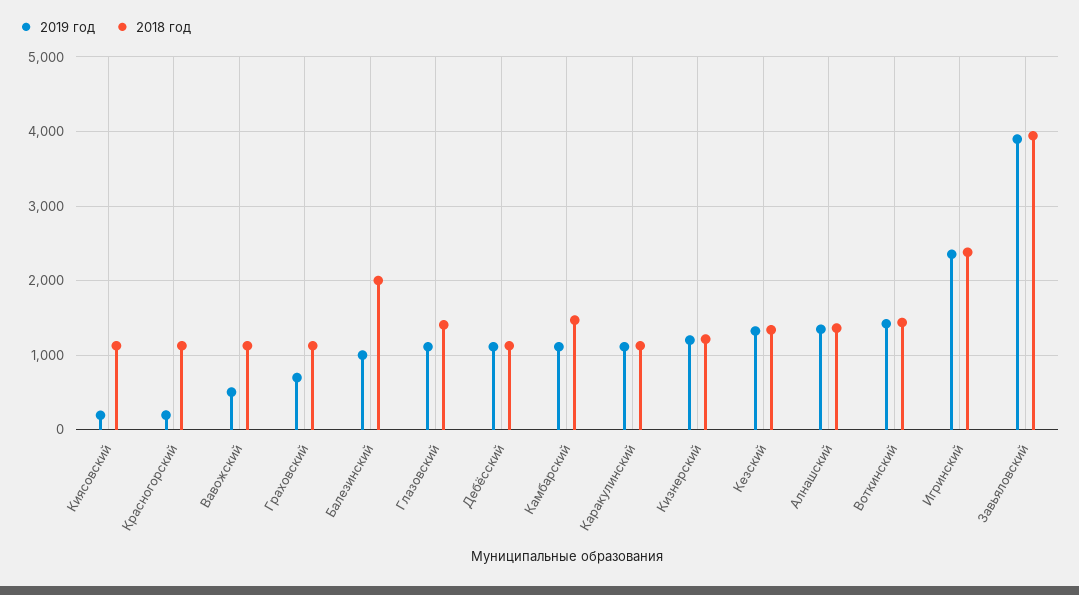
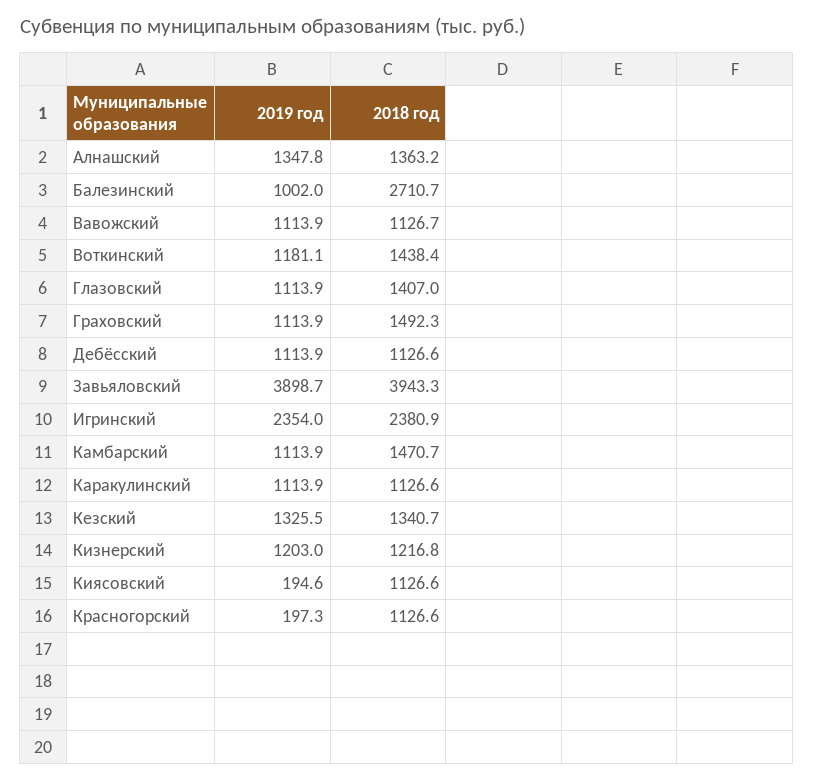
2019 год, Вавожский: 500 -> 1113.9
2019 год, Граховский: 700 -> 1113.9
2018 год, Граховский: 1100 -> 1492.3
2018 год, Балезинский: 2000 -> 2710.7
2019 год, Воткинский: 1400 -> 1181.1

